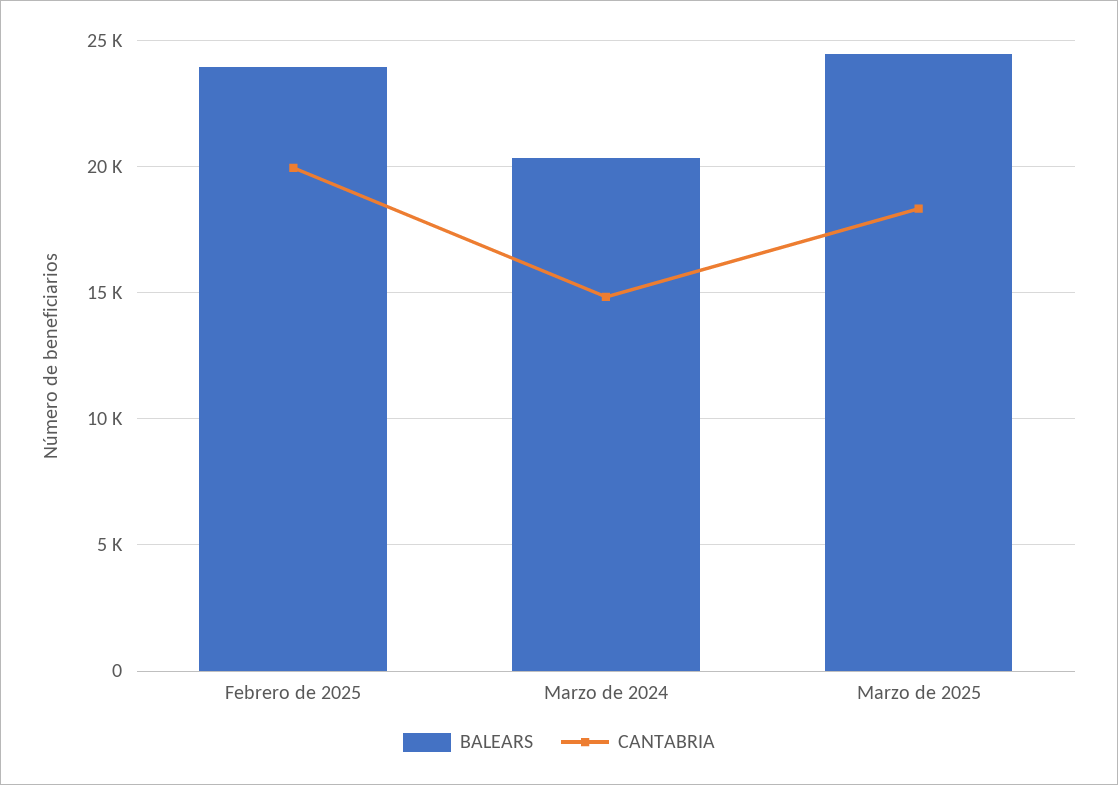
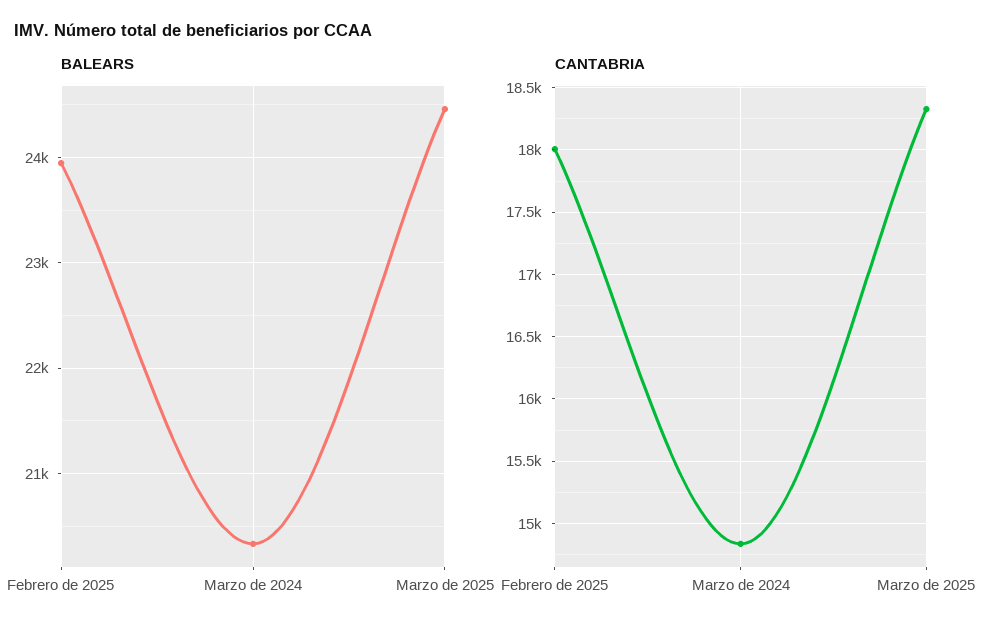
CANTABRIA, Febrero de 2025: 20000 -> 18000

